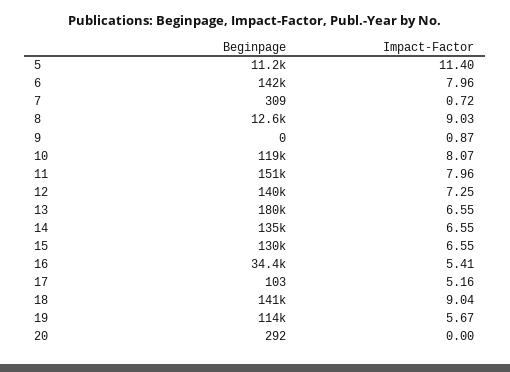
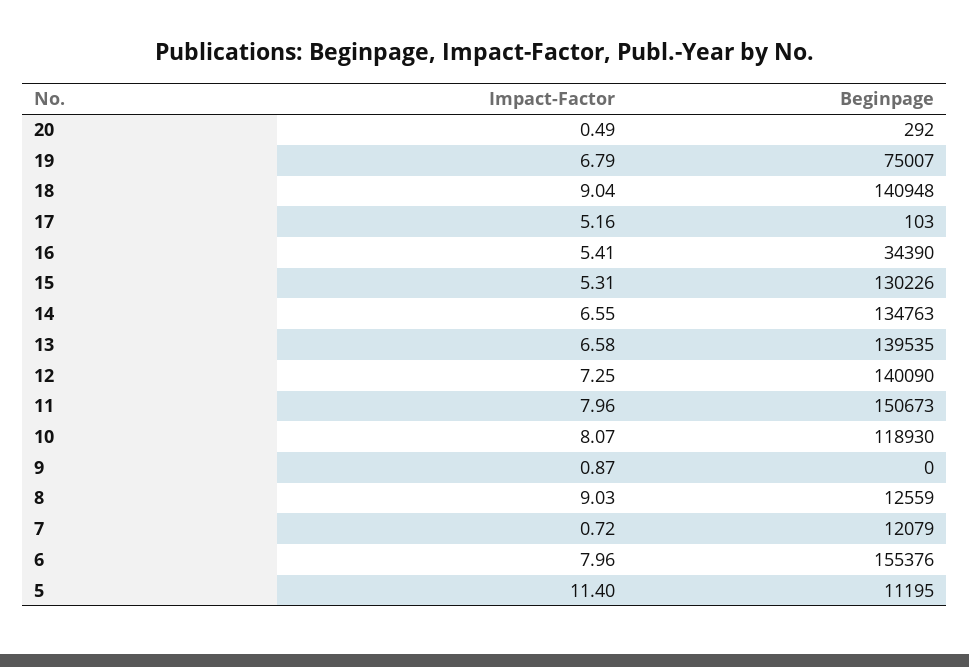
Beginpage, 6: 142000 -> 155376
Beginpage, 7: 309 -> 12079
Beginpage, 13: 180000 -> 139535
Impact-Factor, 13: 6.55 -> 6.58
Impact-Factor, 15: 6.55 -> 5.31
Beginpage, 19: 114000 -> 75007
Impact-Factor, 19: 5.67 -> 6.79
Impact-Factor, 20: 0 -> 0.49

